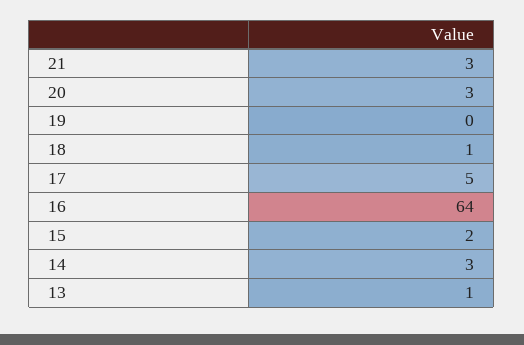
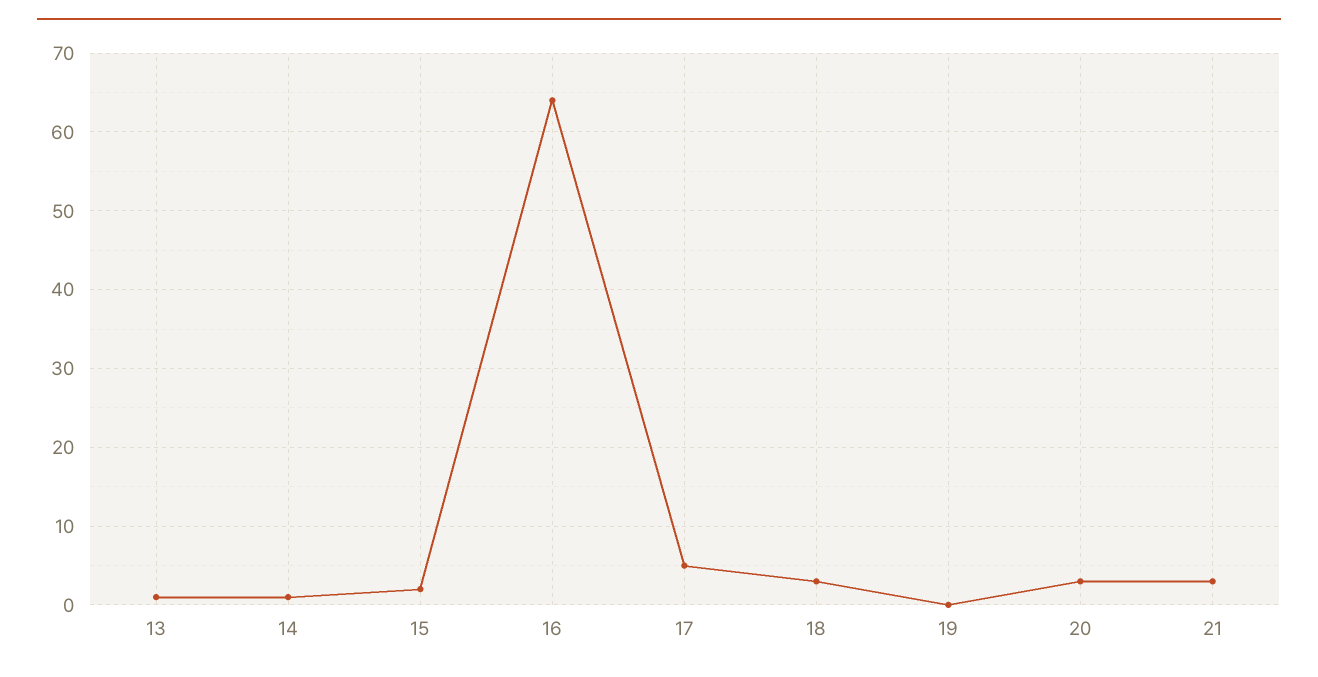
18: 1 -> 3
14: 3 -> 1

